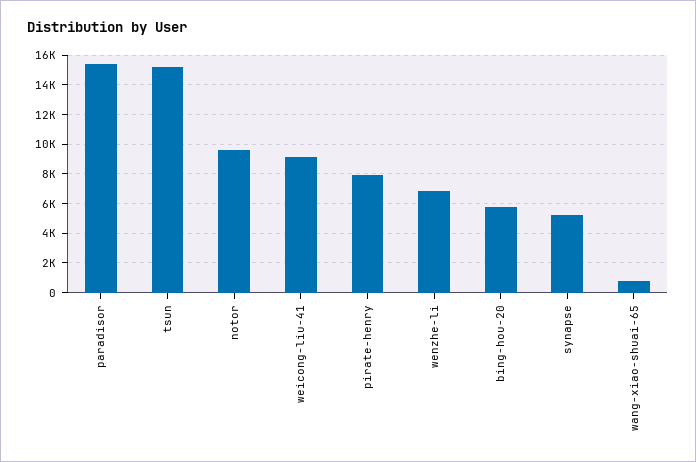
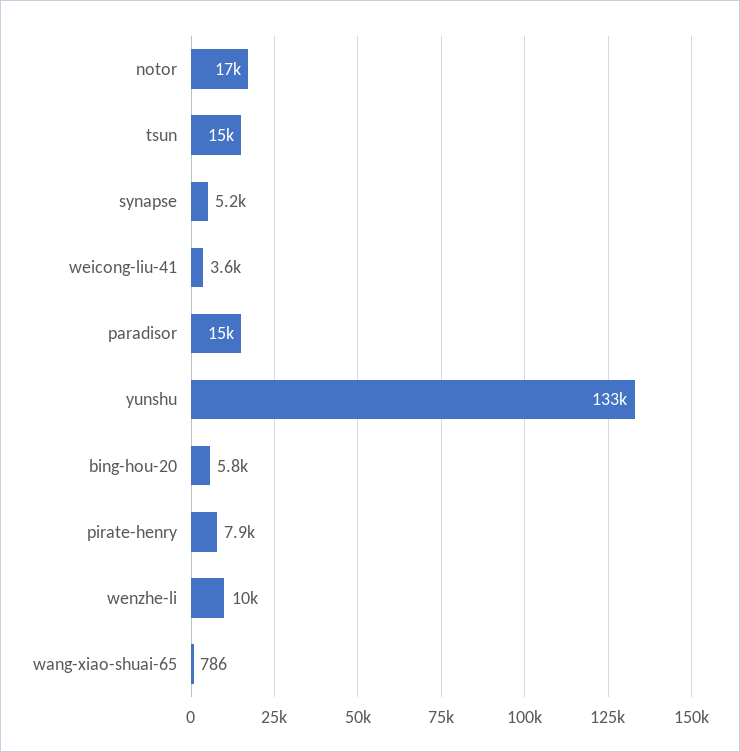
notor: 9500 -> 17000
weicong-liu-41: 9000 -> 3600
wenzhe-li: 7000 -> 10000
yunshu: none -> 133000

